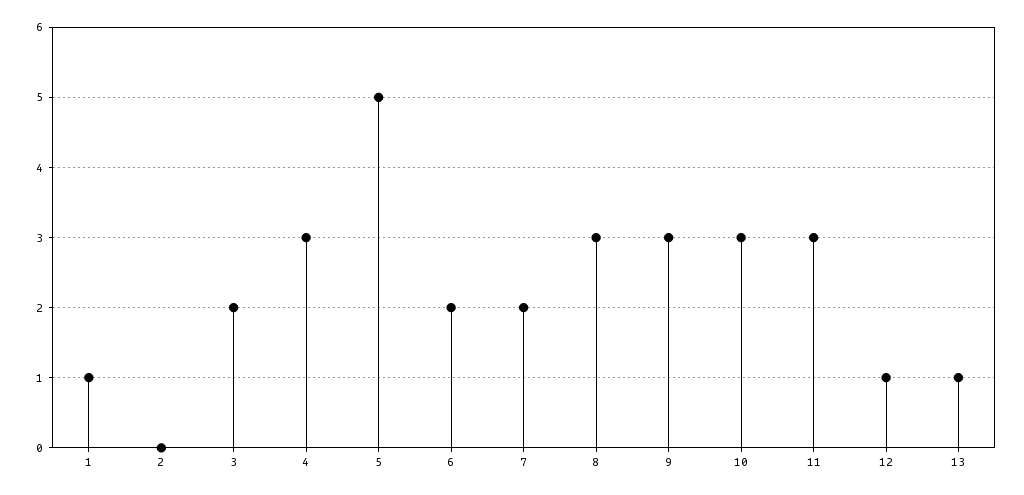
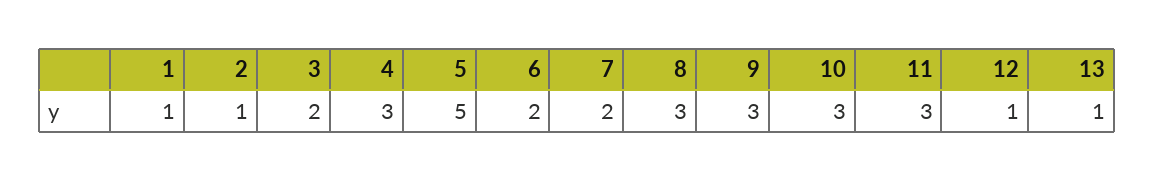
2: 0 -> 1

